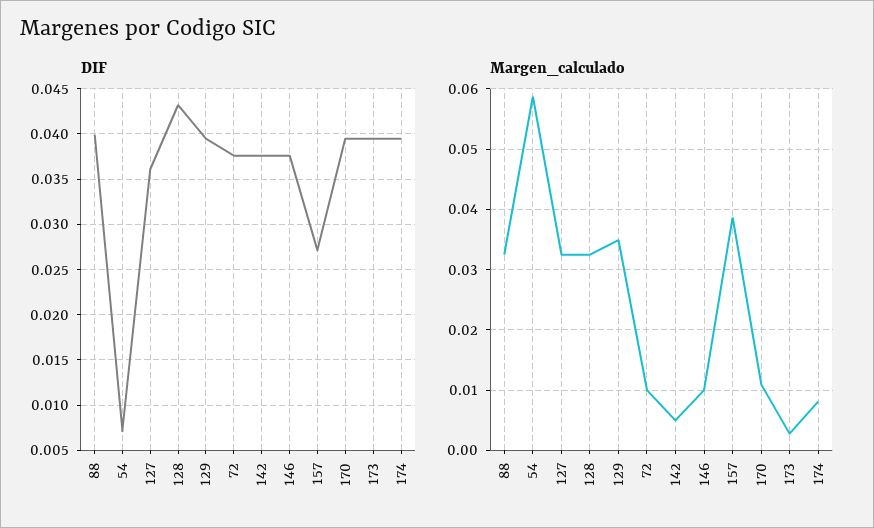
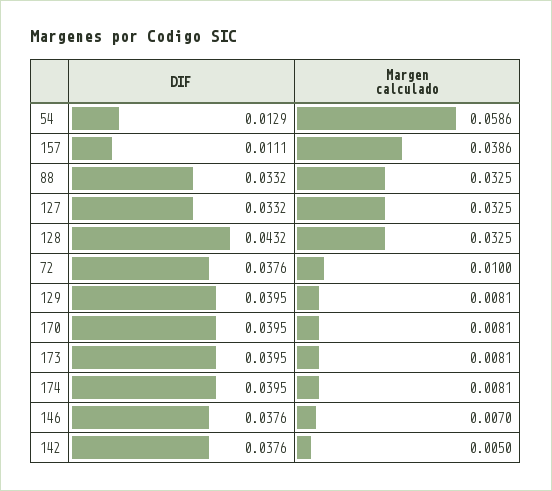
DIF, 88: 0.04 -> 0.0332
DIF, 54: 0.007 -> 0.0129
DIF, 127: 0.036 -> 0.0332
DIF, 157: 0.027 -> 0.0111
Margen_calculado, 129: 0.035 -> 0.0081
Margen_calculado, 146: 0.01 -> 0.007
Margen_calculado, 170: 0.011 -> 0.0081
Margen_calculado, 173: 0.003 -> 0.0081

